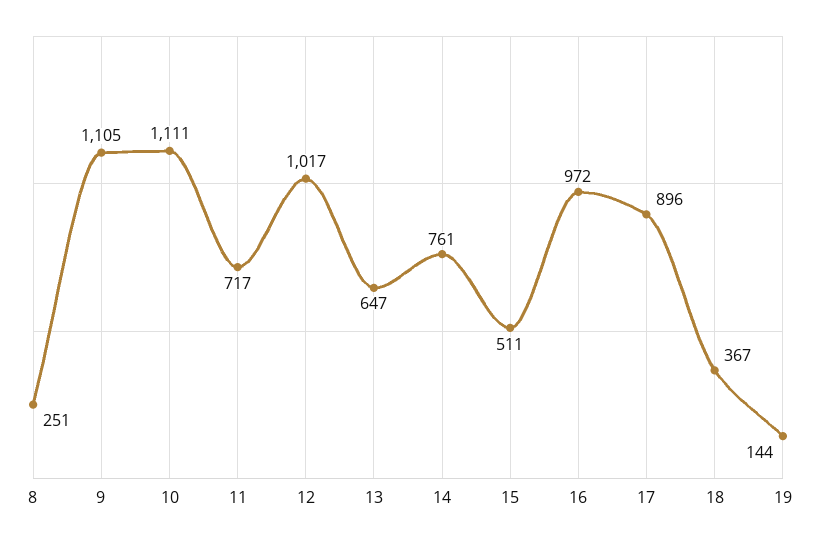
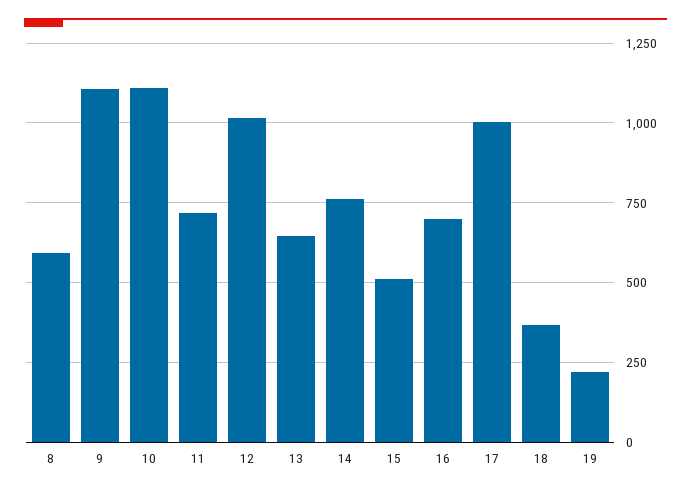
8: 251 -> 600
16: 972 -> 700
17: 896 -> 1000
19: 144 -> 225

